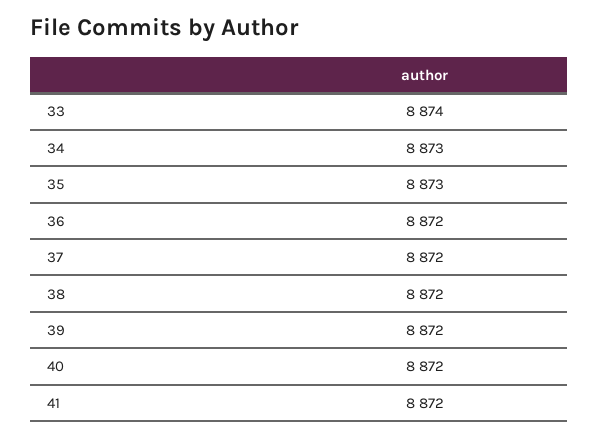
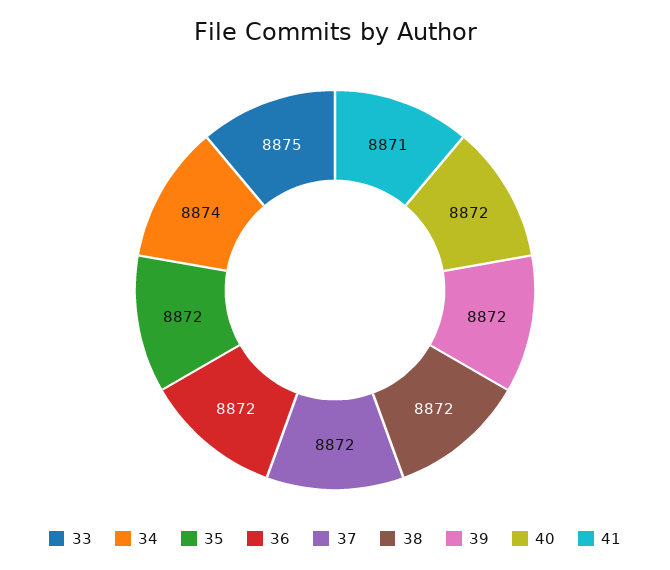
33: 8874 -> 8875
34: 8873 -> 8874
35: 8873 -> 8872
41: 8872 -> 8871

